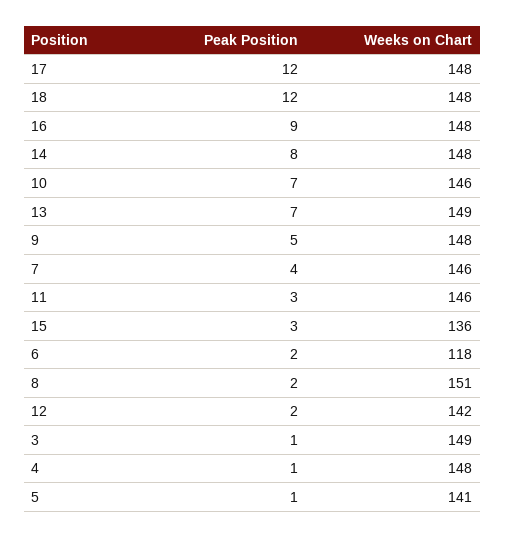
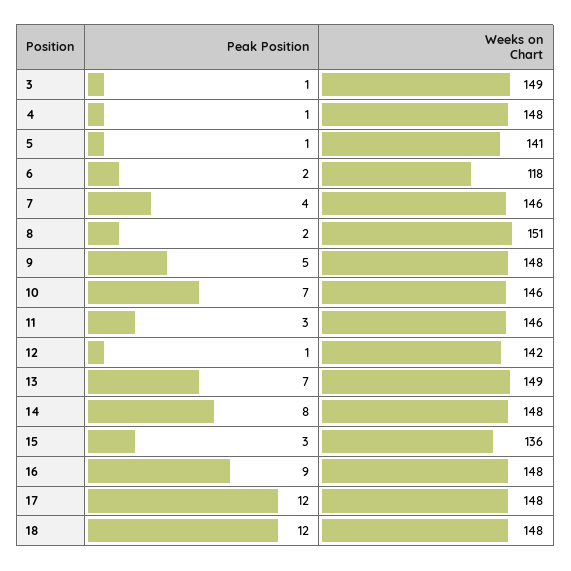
Peak Position, 12: 2 -> 1

